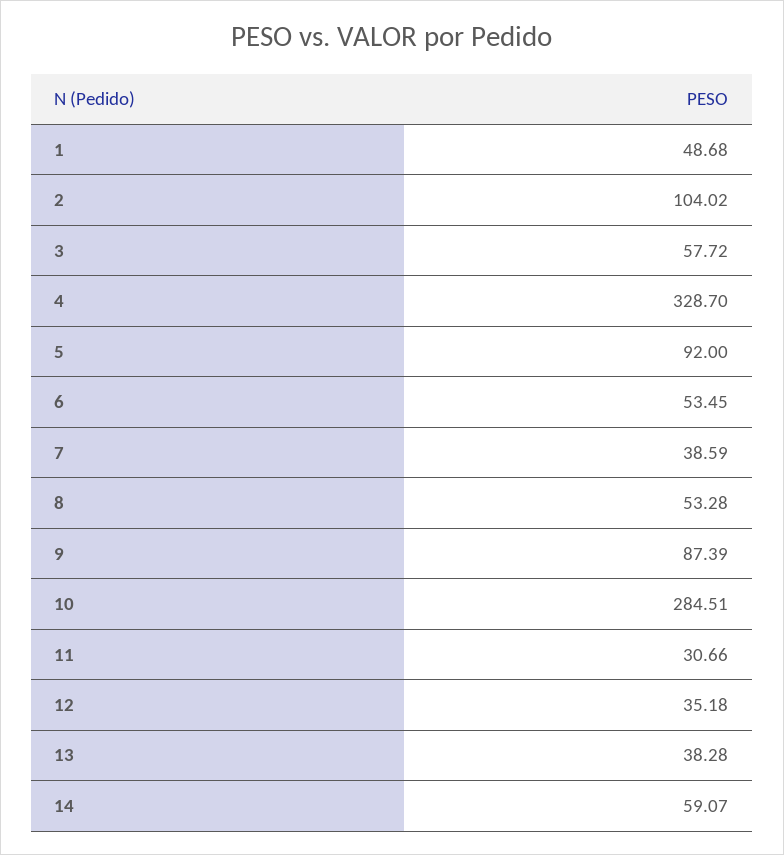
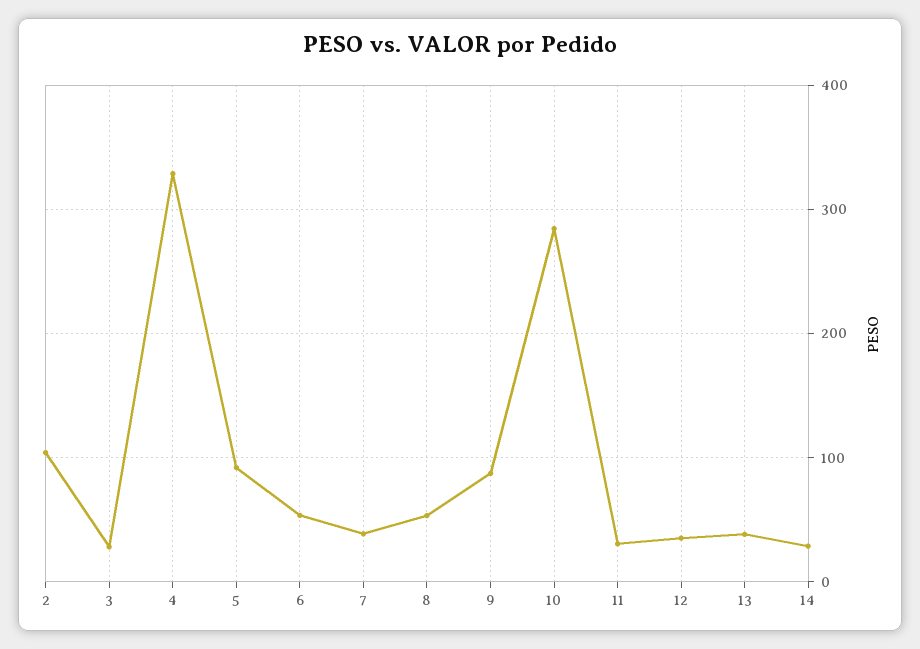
1: 48.68 -> none
3: 57.72 -> 30
14: 59.07 -> 30

